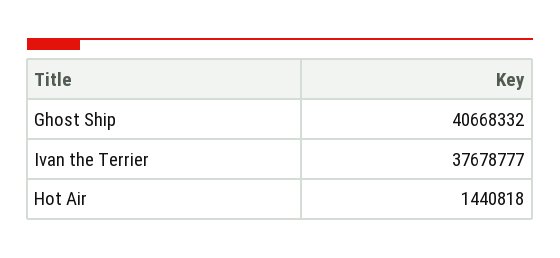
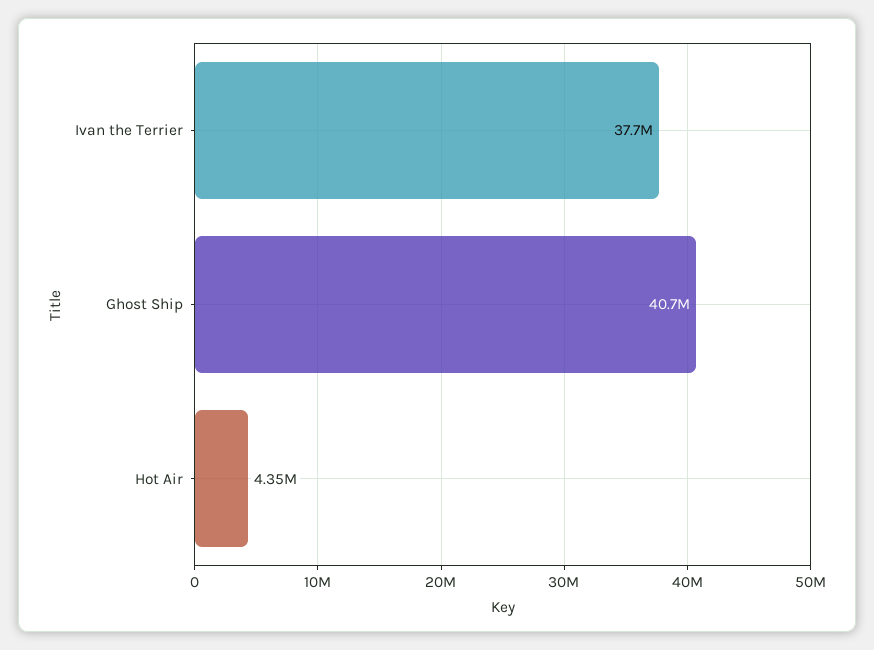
Hot Air: 1440818 -> 4350000

